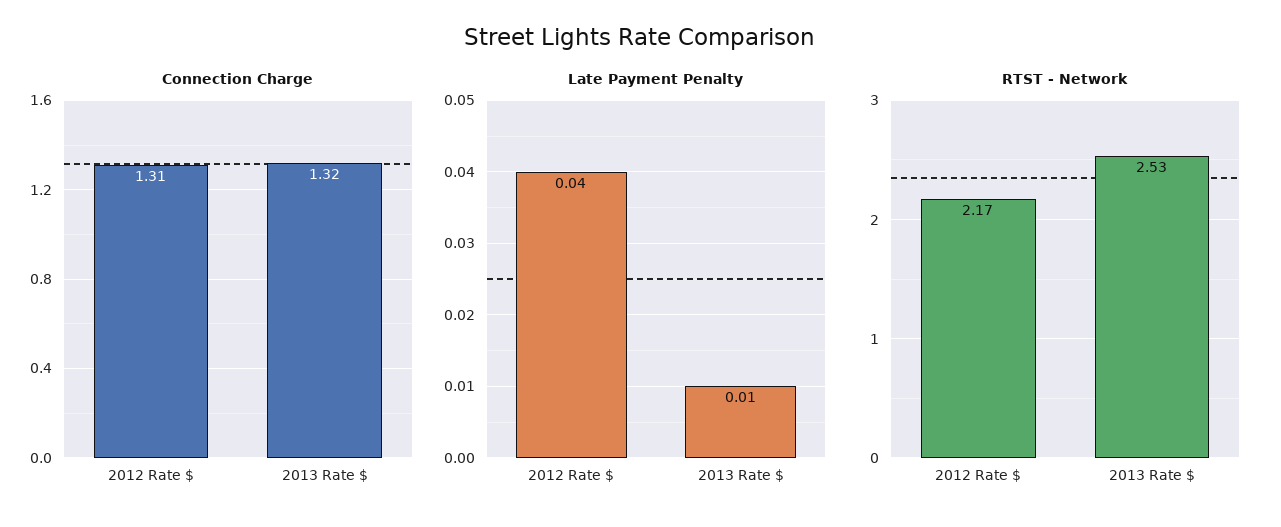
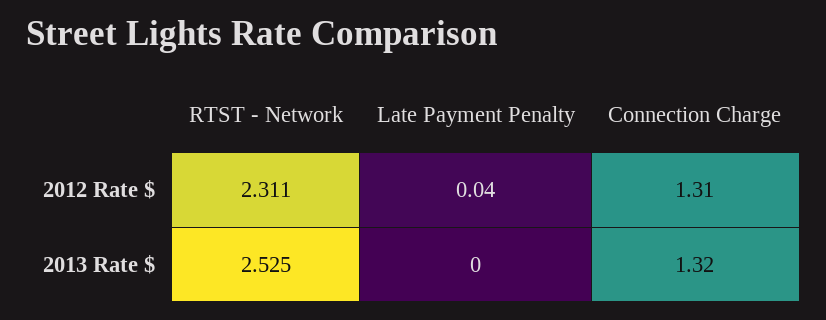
Late Payment Penalty, 2013 Rate $: 0.01 -> 0
RTST - Network, 2012 Rate $: 2.17 -> 2.311

